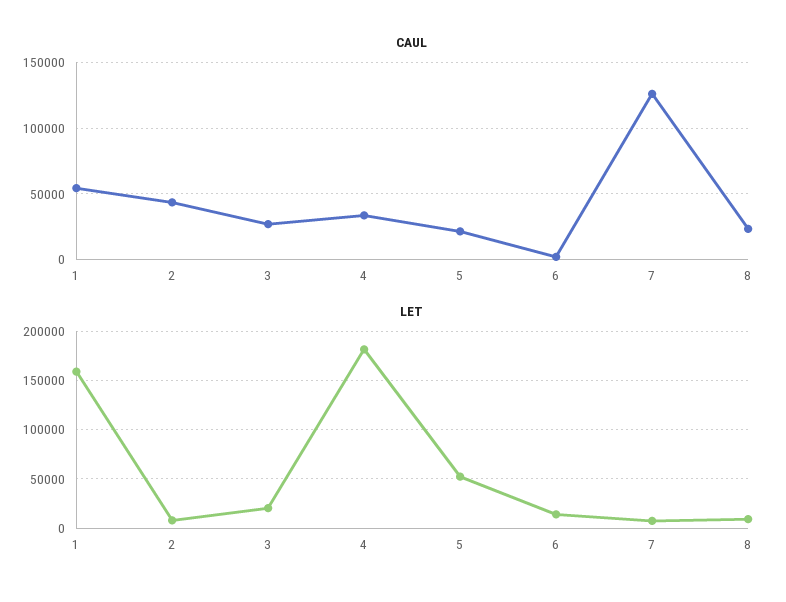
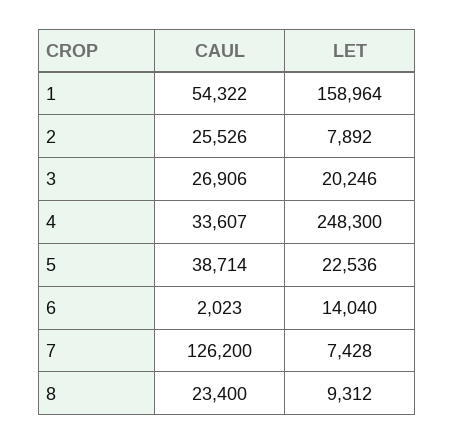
CAUL, 2: 45000 -> 25526
CAUL, 5: 20000 -> 38714
LET, 4: 180000 -> 248300
LET, 5: 50000 -> 22536

